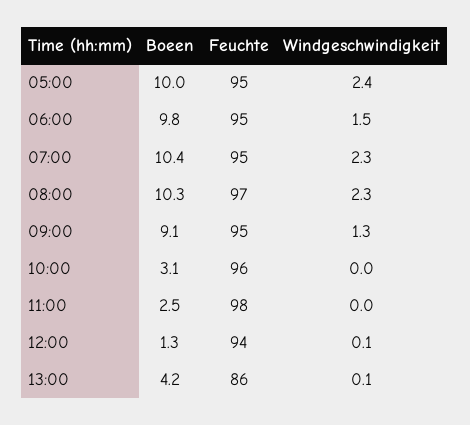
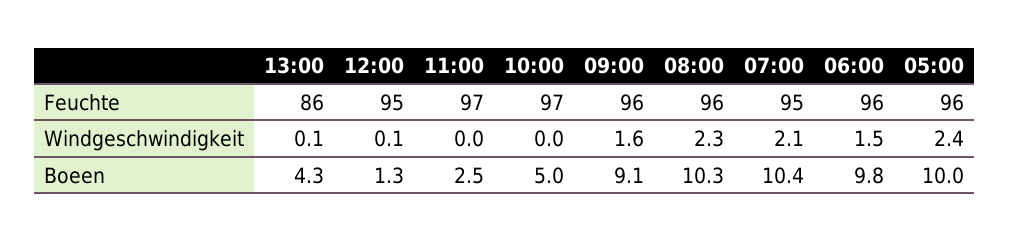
Feuchte, 05:00: 95 -> 96
Feuchte, 06:00: 95 -> 96
Windgeschwindigkeit, 07:00: 2.3 -> 2.1
Feuchte, 08:00: 97 -> 96
Feuchte, 09:00: 95 -> 96
Windgeschwindigkeit, 09:00: 1.3 -> 1.6
Boeen, 10:00: 3.1 -> 5
Feuchte, 10:00: 96 -> 97
Feuchte, 11:00: 98 -> 97
Feuchte, 12:00: 94 -> 95
Boeen, 13:00: 4.2 -> 4.3

